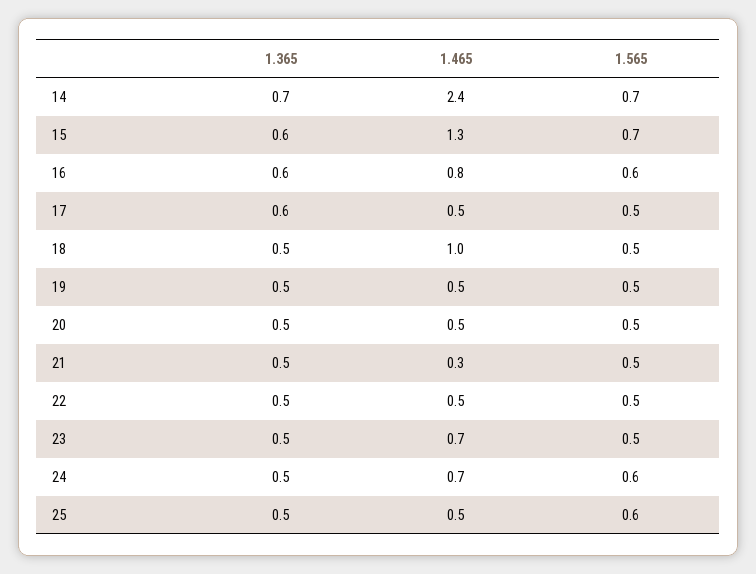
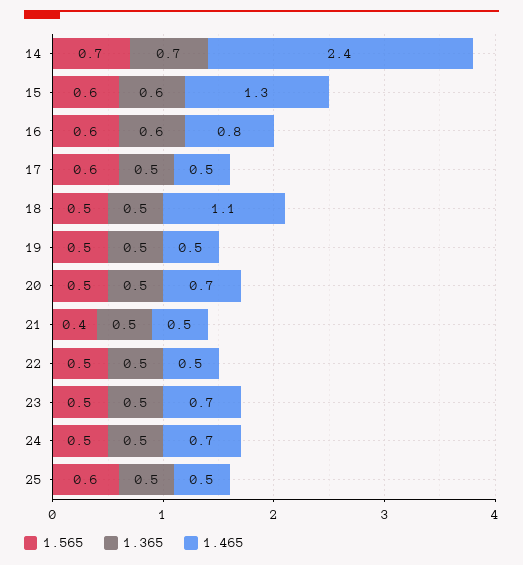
1.565, 15: 0.7 -> 0.6
1.365, 17: 0.6 -> 0.5
1.565, 17: 0.5 -> 0.6
1.465, 18: 1 -> 1.1
1.465, 20: 0.5 -> 0.7
1.465, 21: 0.3 -> 0.5
1.565, 21: 0.5 -> 0.4
1.565, 24: 0.6 -> 0.5

